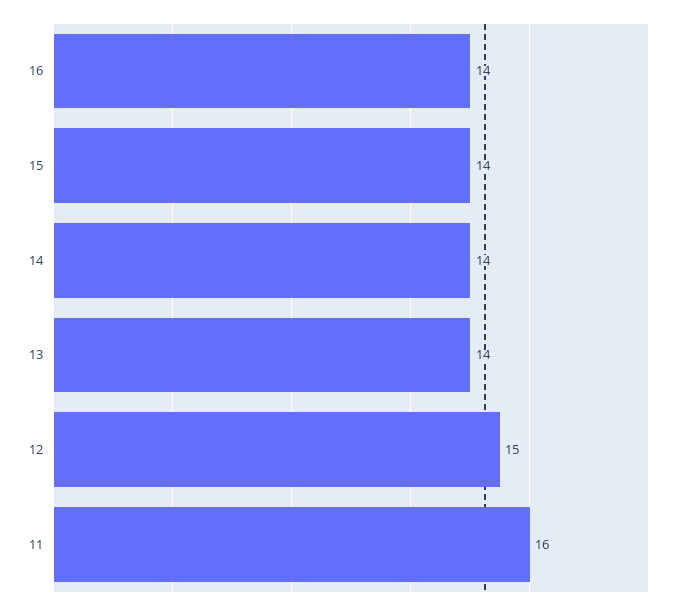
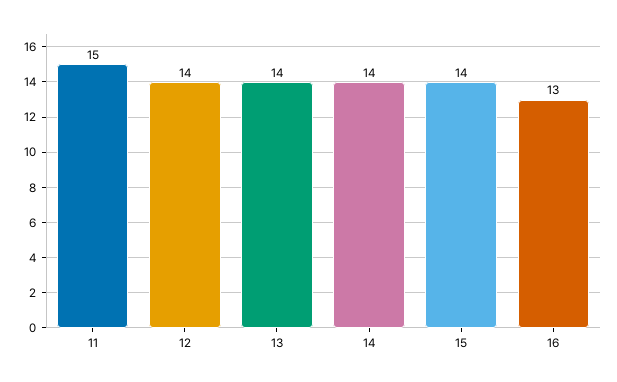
16: 14 -> 13
12: 15 -> 14
11: 16 -> 15

